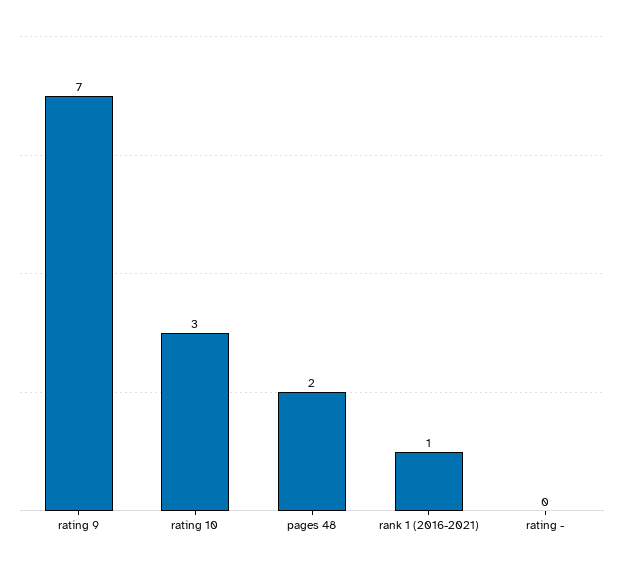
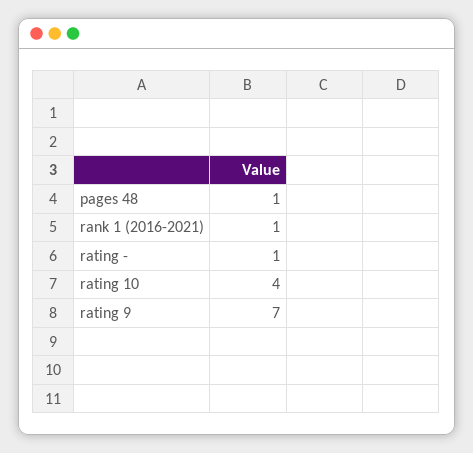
rating 10: 3 -> 4
pages 48: 2 -> 1
rating -: 0 -> 1

